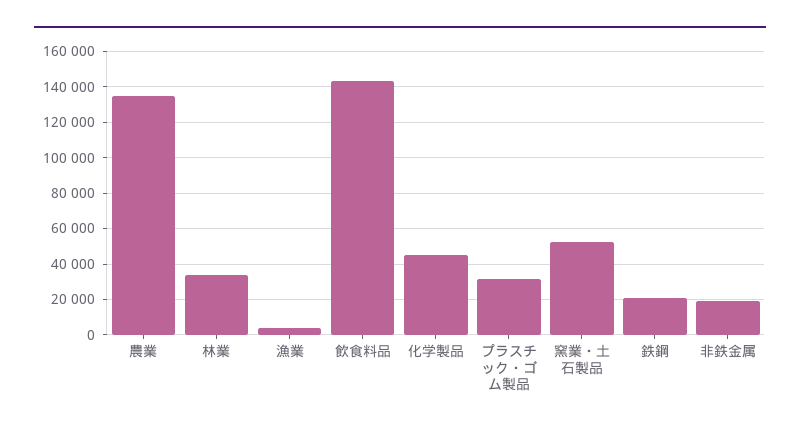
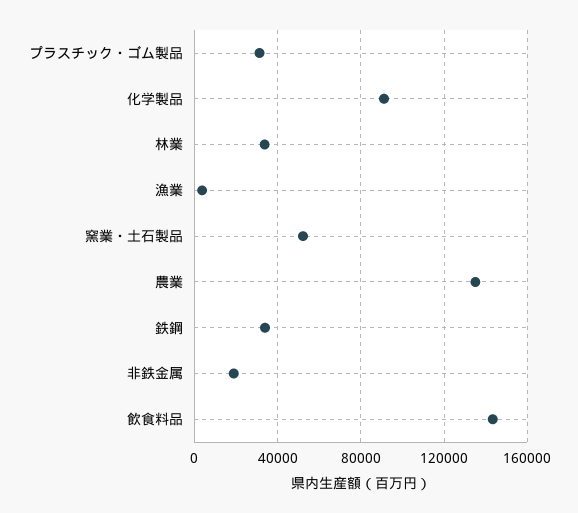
化学製品: 45000 -> 90000
鉄鋼: 20000 -> 35000

